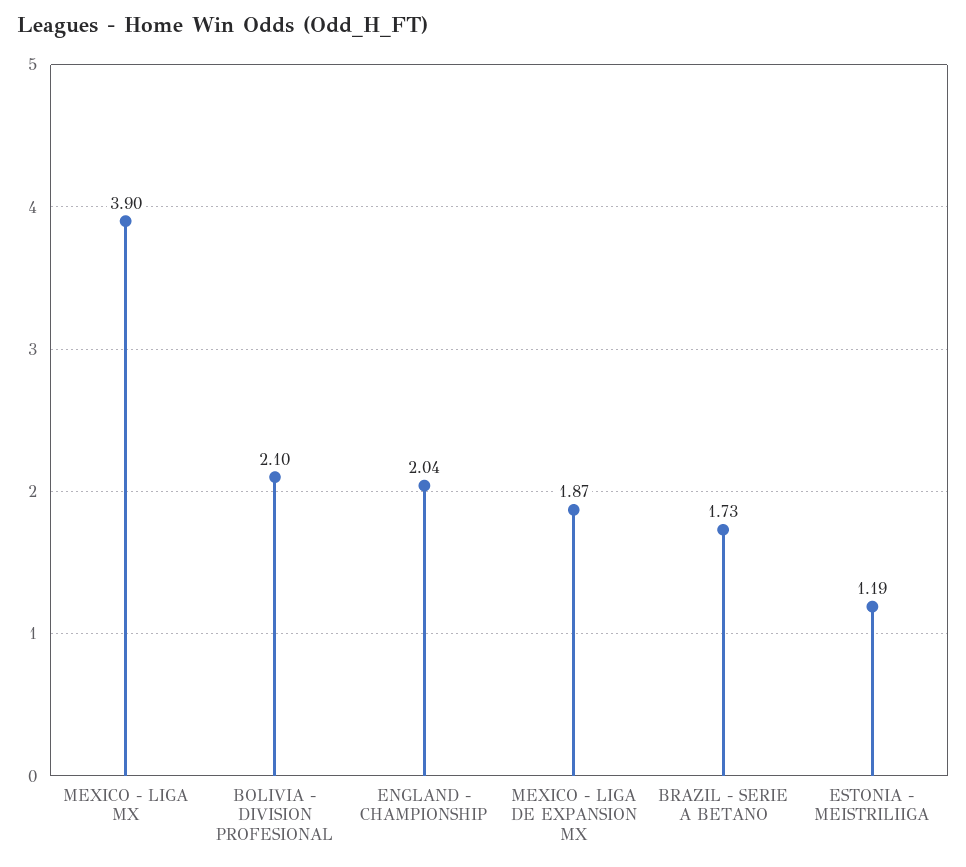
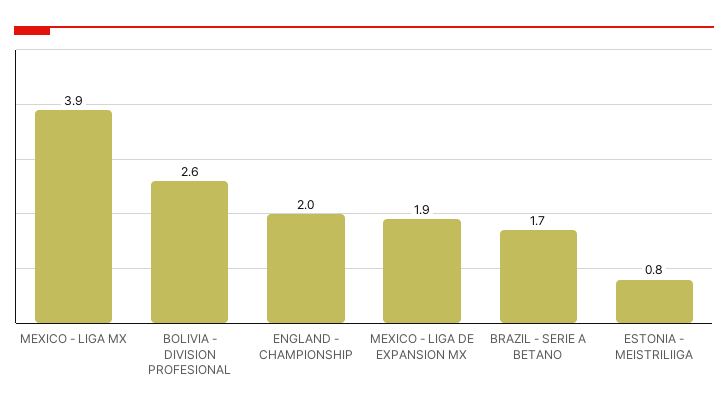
BOLIVIA - DIVISION PROFESIONAL: 2.1 -> 2.6
ESTONIA - MEISTRILIIGA: 1.19 -> 0.8

